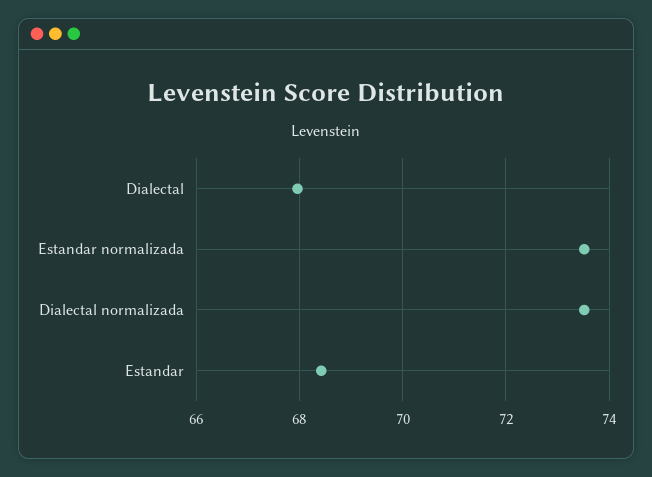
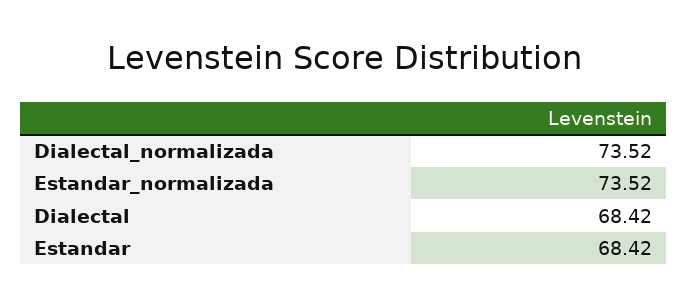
Dialectal: 68 -> 68.42

